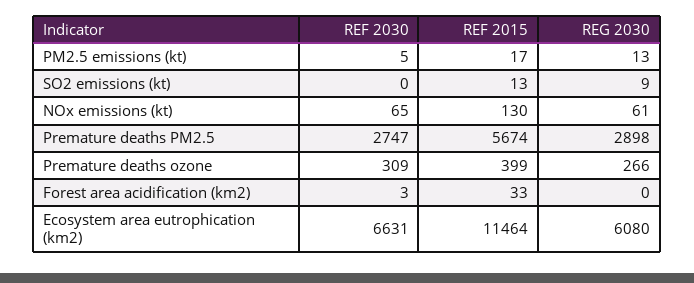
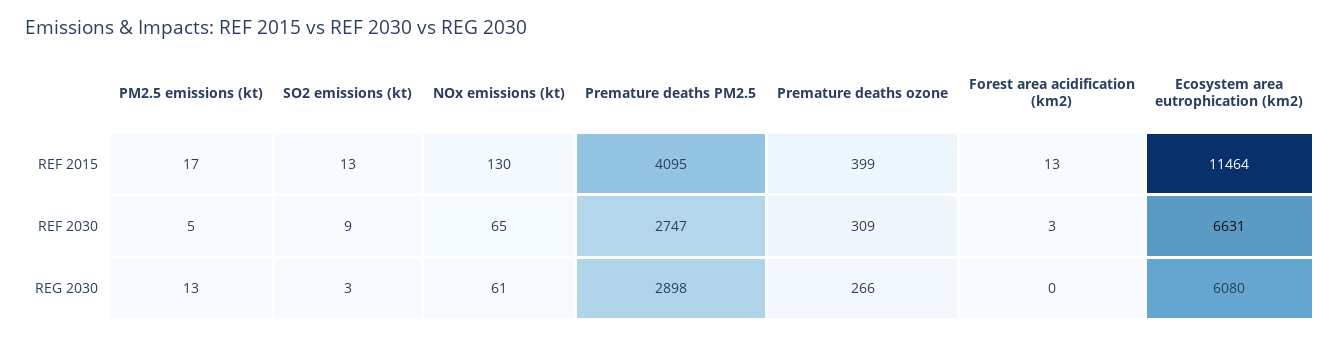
REF 2030, SO2 emissions (kt): 0 -> 9
REG 2030, SO2 emissions (kt): 9 -> 3
REF 2015, Premature deaths PM2.5: 5674 -> 4095
REF 2015, Forest area acidification (km2): 33 -> 13

